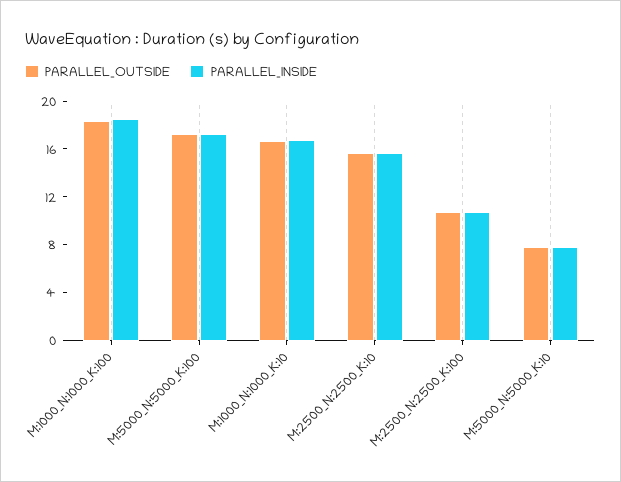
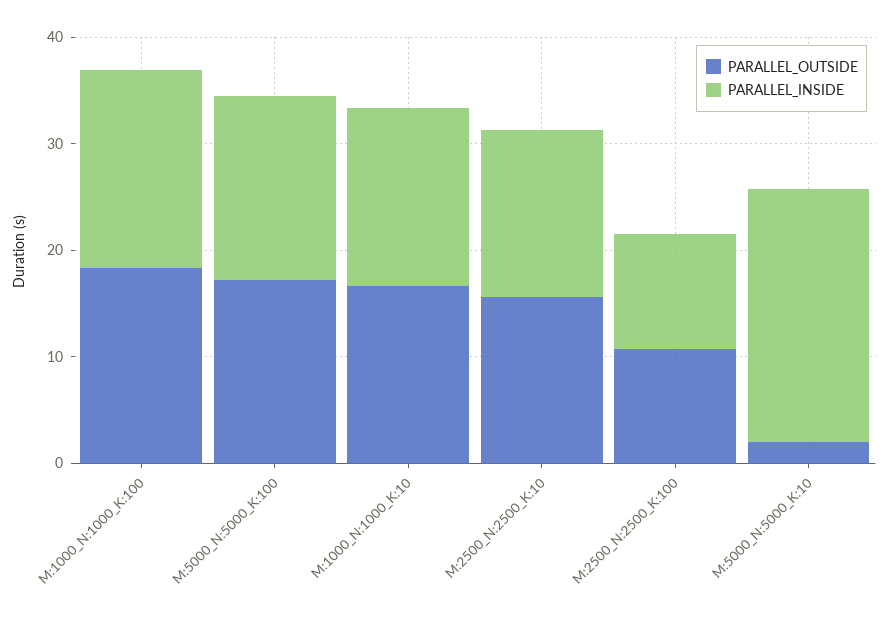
PARALLEL_OUTSIDE, M:5000_N:5000_K:10: 8 -> 2
PARALLEL_INSIDE, M:5000_N:5000_K:10: 8 -> 24

